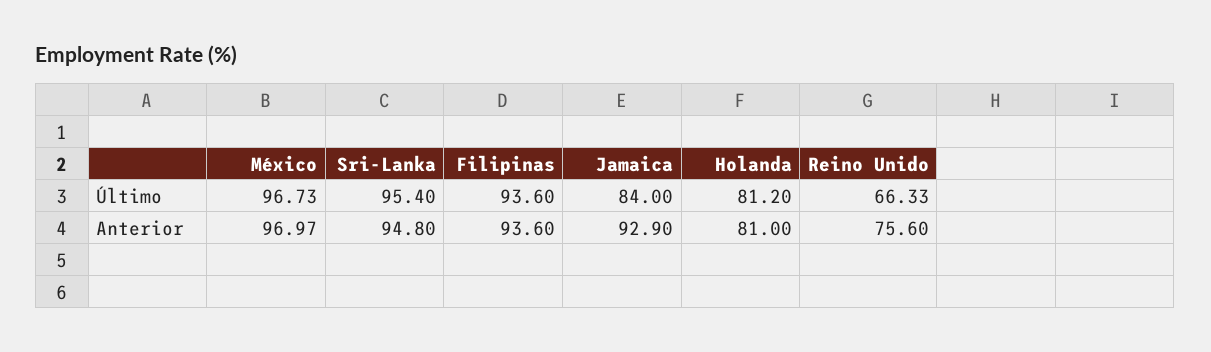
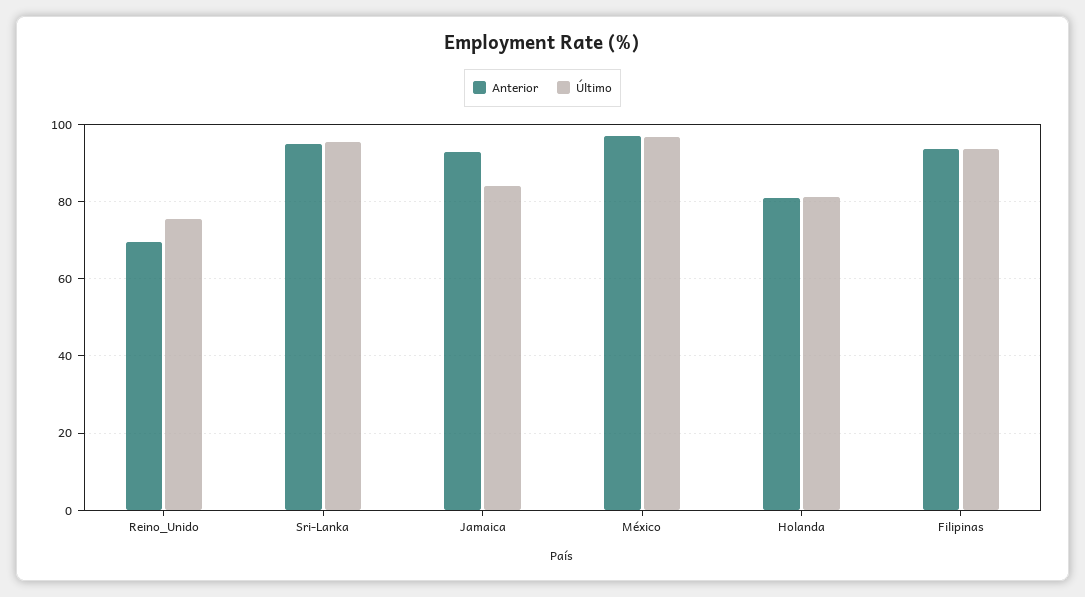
Último, Reino Unido: 66.33 -> 76
Anterior, Reino Unido: 75.6 -> 70

